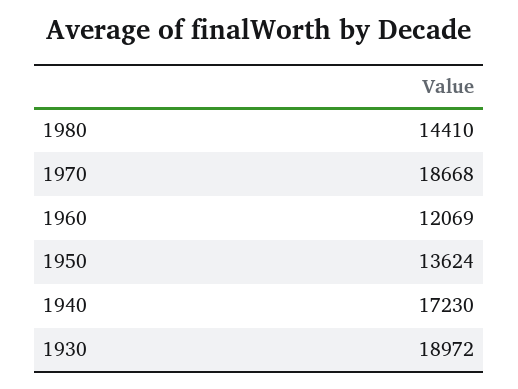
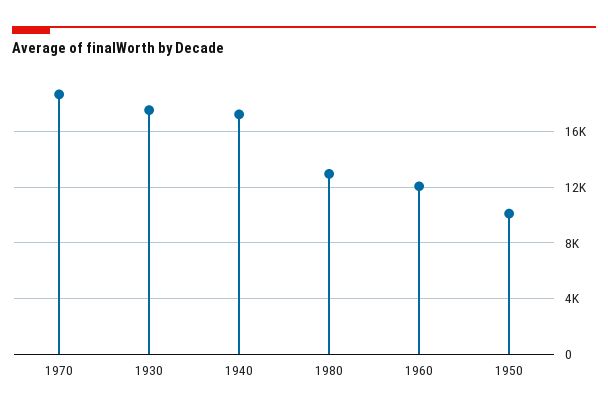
1980: 14410 -> 13000
1950: 13624 -> 10000
1930: 18972 -> 17500

